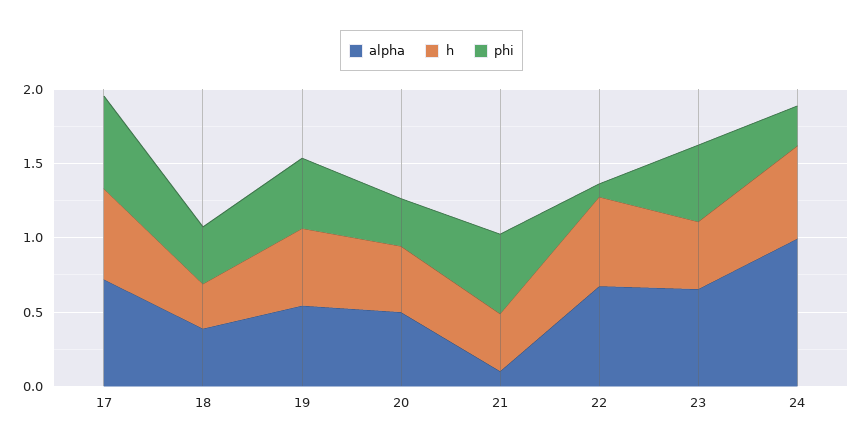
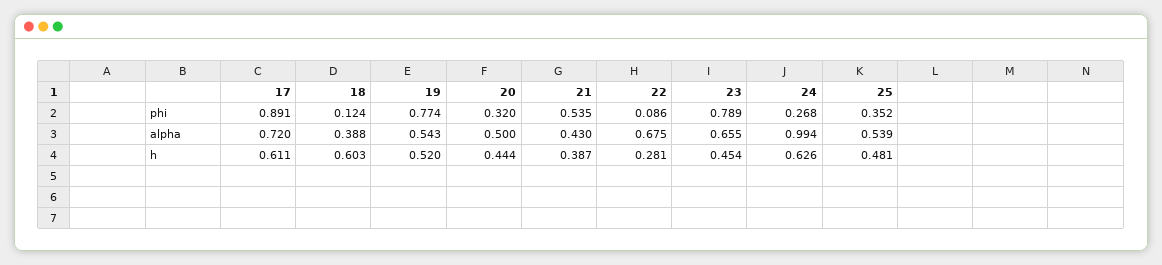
phi, 17: 0.6 -> 0.891
h, 18: 0.3 -> 0.603
phi, 18: 0.4 -> 0.124
phi, 19: 0.5 -> 0.774
alpha, 21: 0.1 -> 0.43
h, 22: 0.6 -> 0.281
phi, 23: 0.5 -> 0.789
phi, 25: none -> 0.352
alpha, 25: none -> 0.539
h, 25: none -> 0.481

